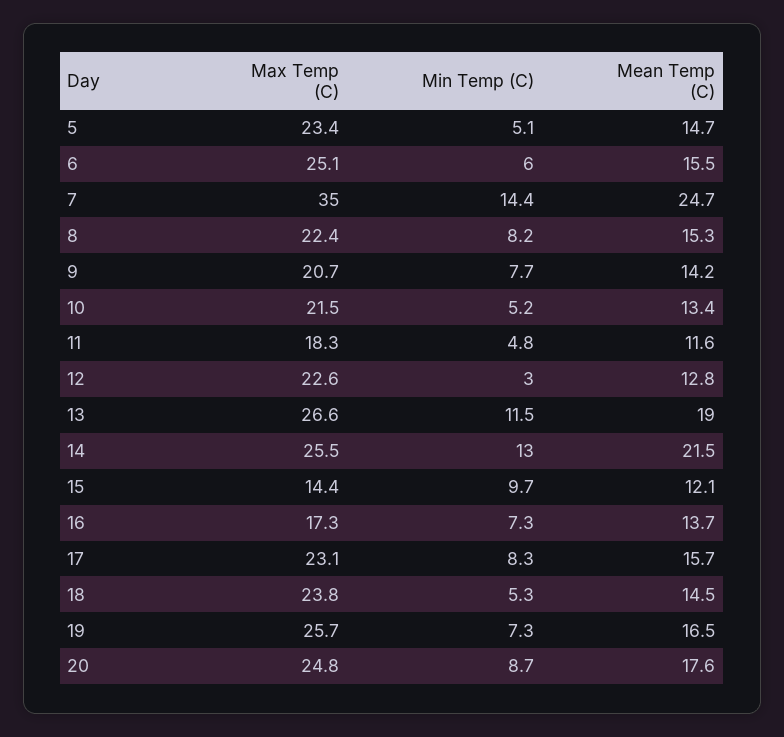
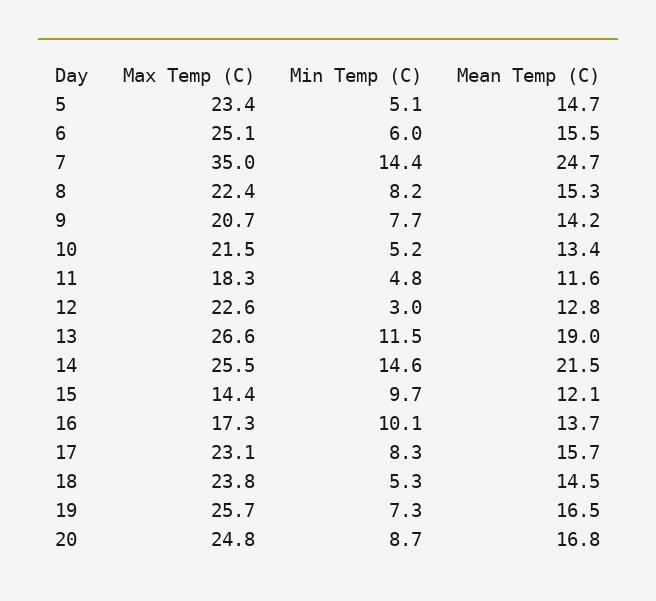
Min Temp (C), 14: 13 -> 14.6
Min Temp (C), 16: 7.3 -> 10.1
Mean Temp (C), 20: 17.6 -> 16.8

